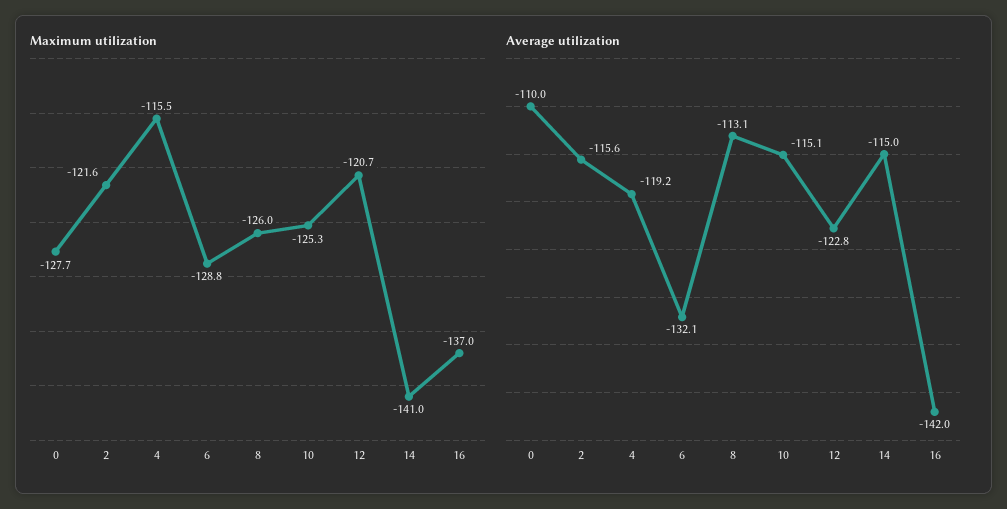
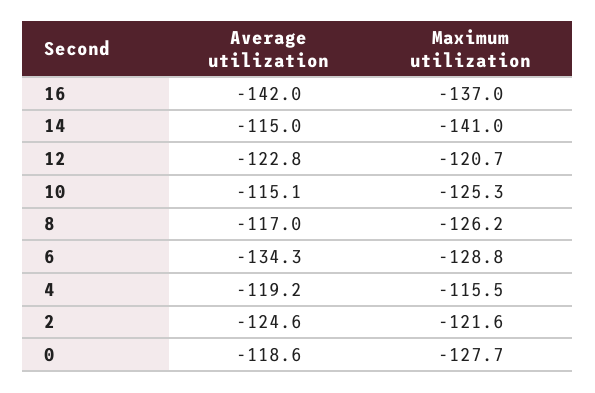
Maximum utilization, 8: -126 -> -126.2
Average utilization, 0: -110 -> -118.6
Average utilization, 2: -115.6 -> -124.6
Average utilization, 6: -132.1 -> -134.3
Average utilization, 8: -113.1 -> -117

